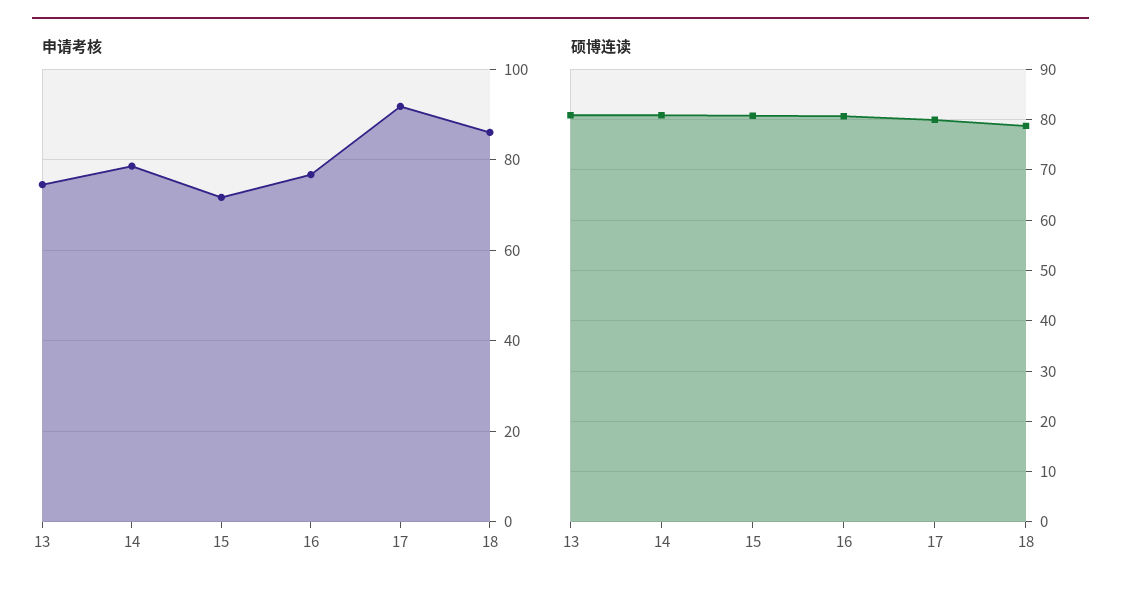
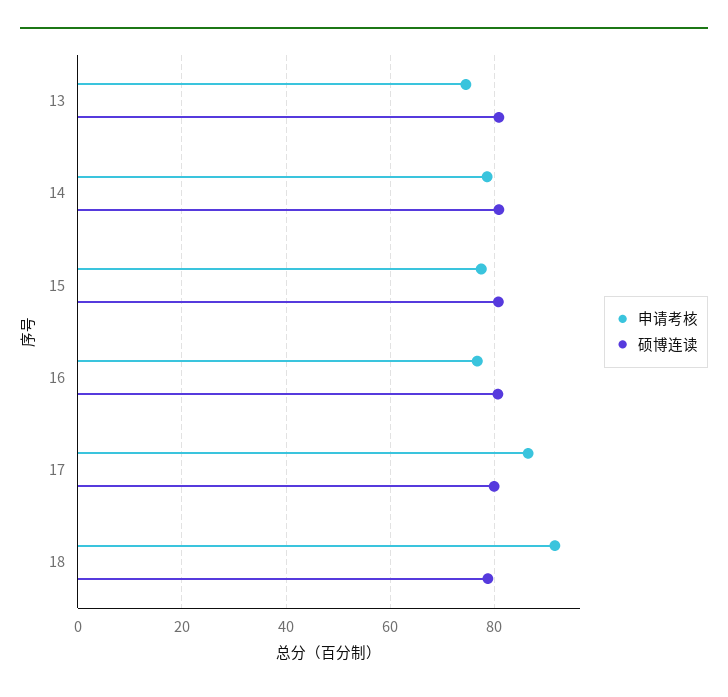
申请考核, 15: 72 -> 78
申请考核, 17: 92 -> 86
申请考核, 18: 86 -> 92

